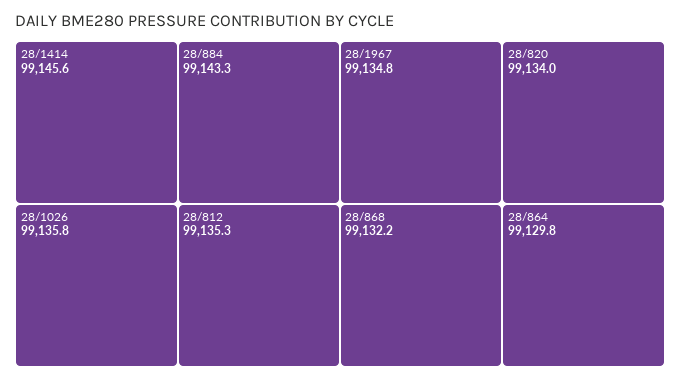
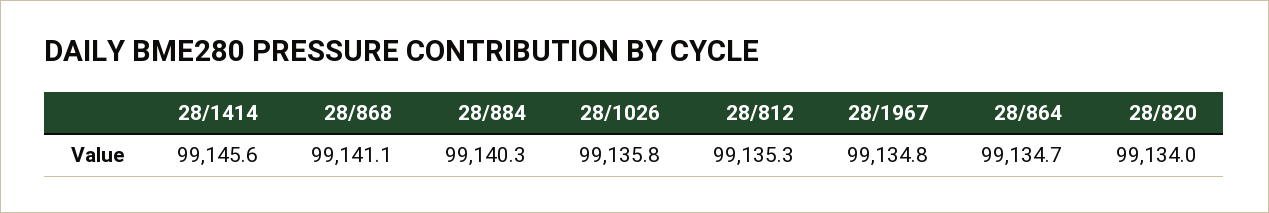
28/884: 99143.3 -> 99140.3
28/868: 99132.2 -> 99141.1
28/864: 99129.8 -> 99134.7

